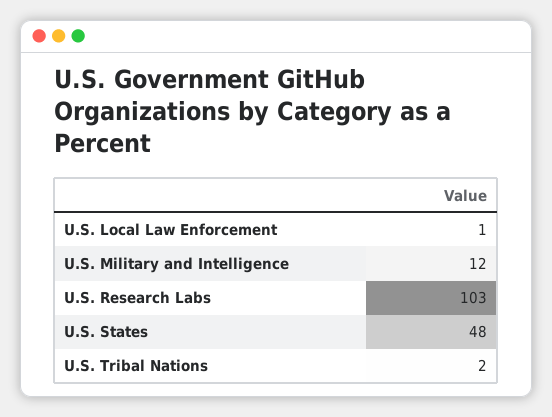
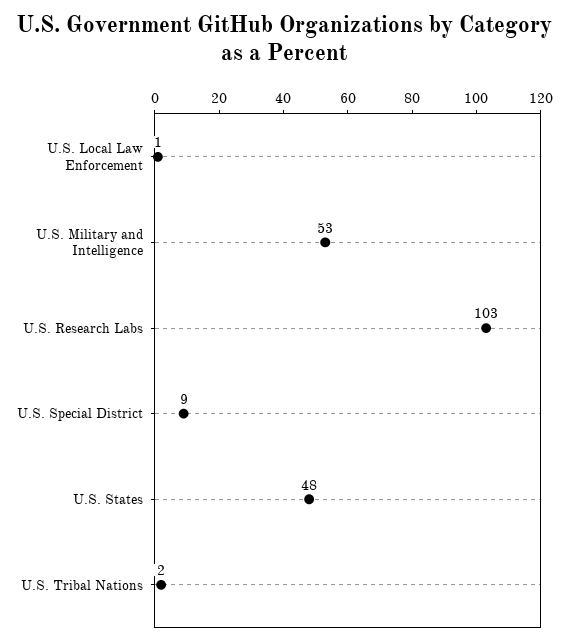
U.S. Military and Intelligence: 12 -> 53
U.S. Special District: none -> 9

